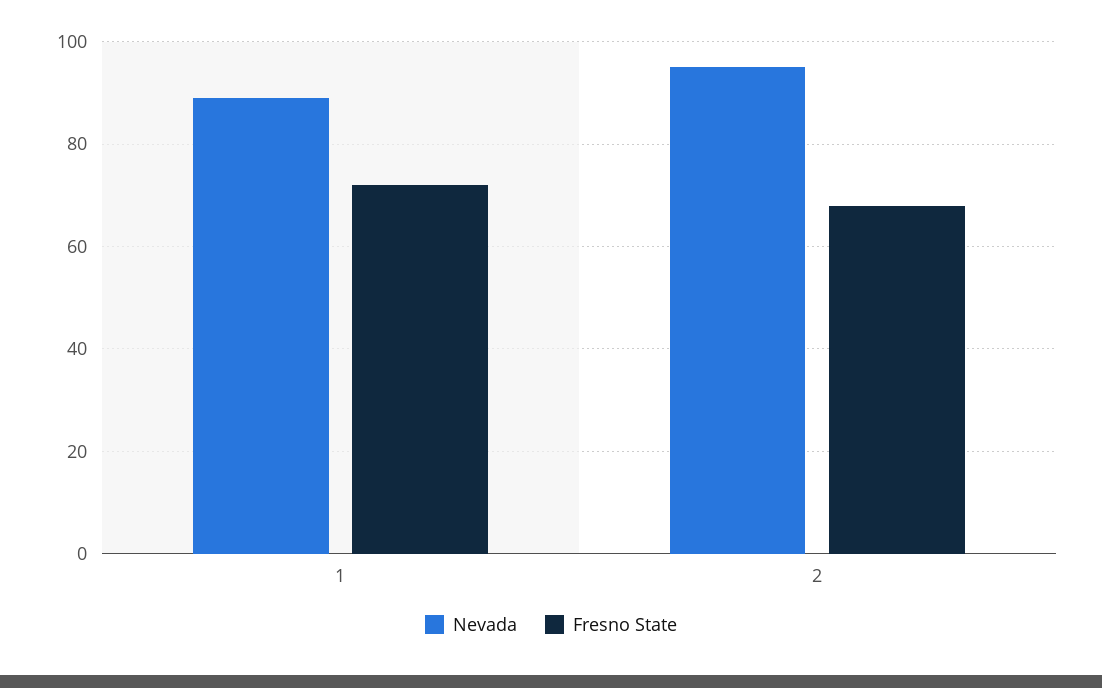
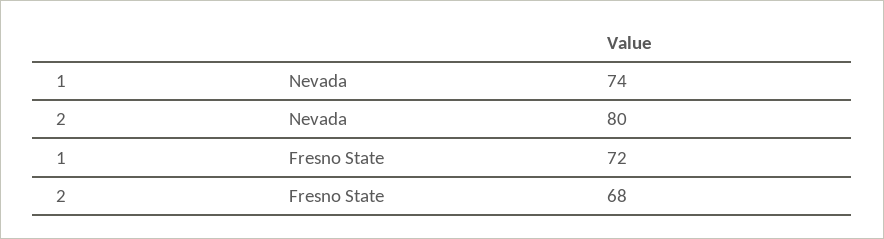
Nevada, 1: 90 -> 74
Nevada, 2: 95 -> 80

